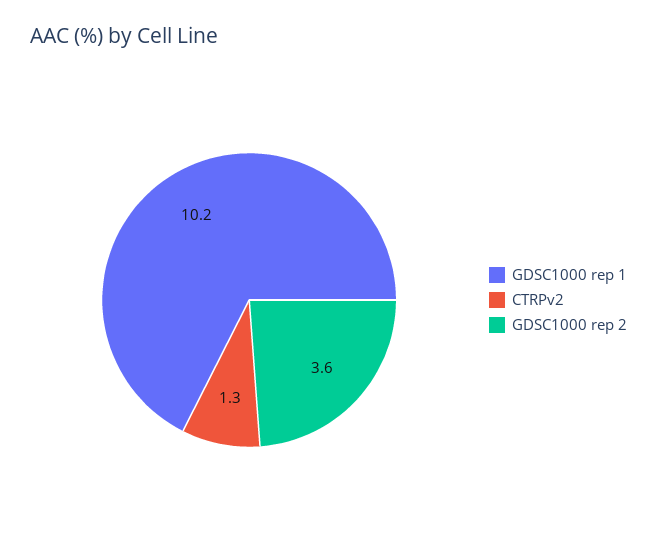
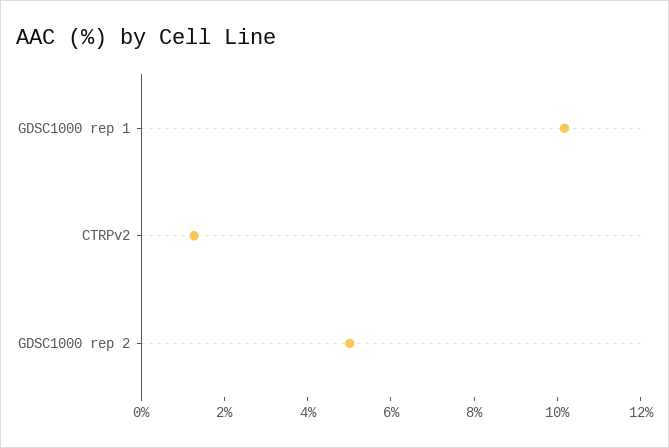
GDSC1000 rep 2: 3.6 -> 5

